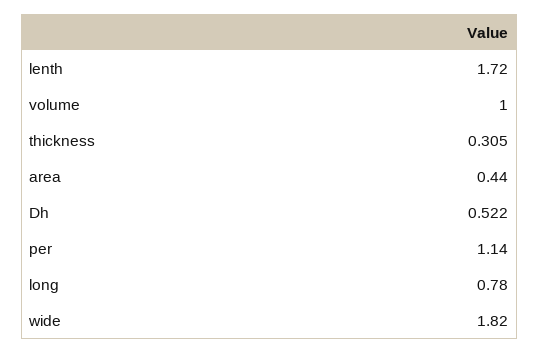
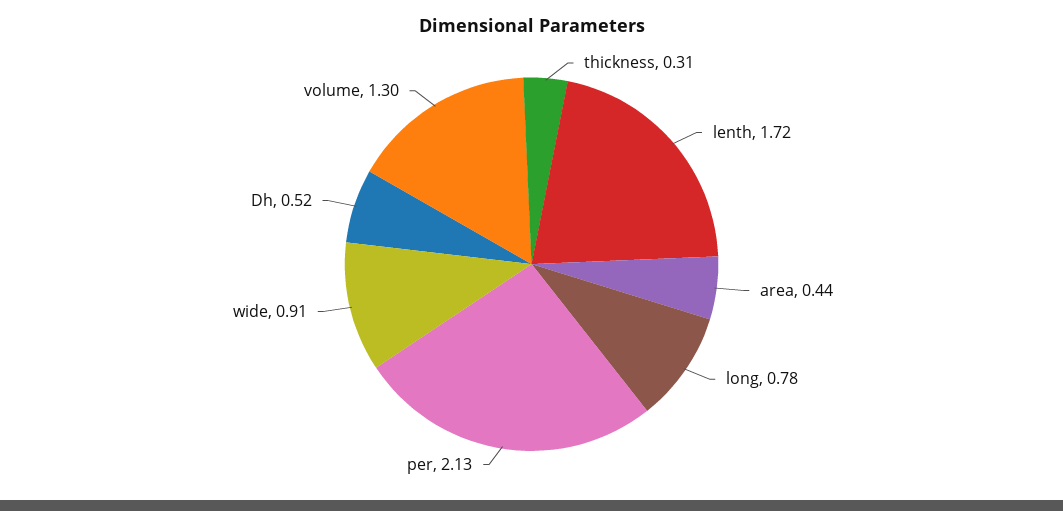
volume: 1 -> 1.3
per: 1.14 -> 2.13
wide: 1.82 -> 0.91

